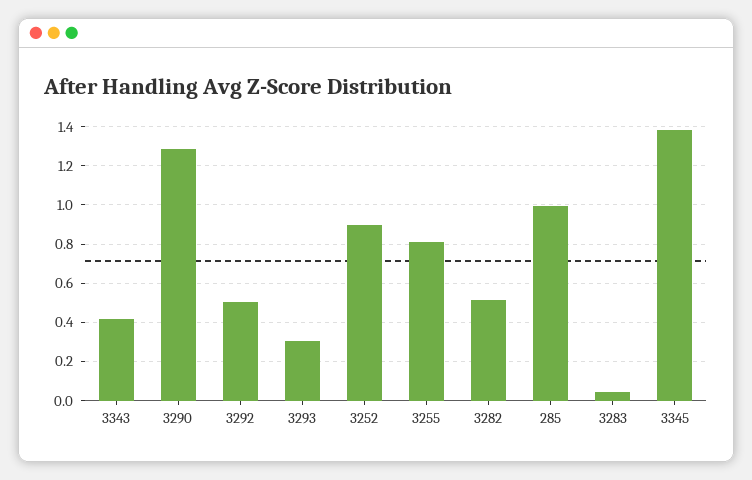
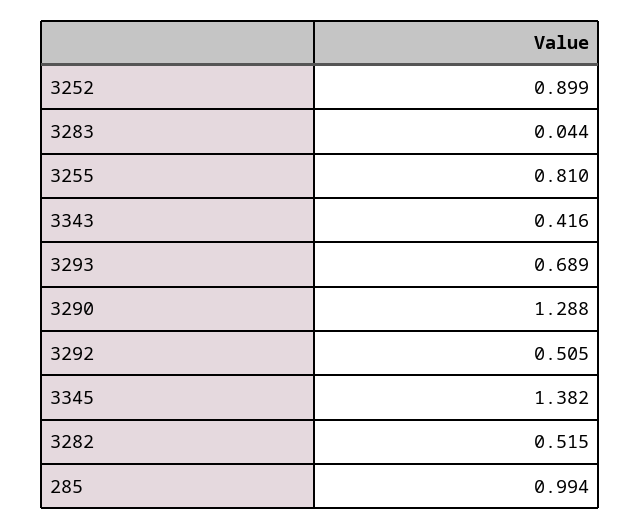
3293: 0.3 -> 0.689

